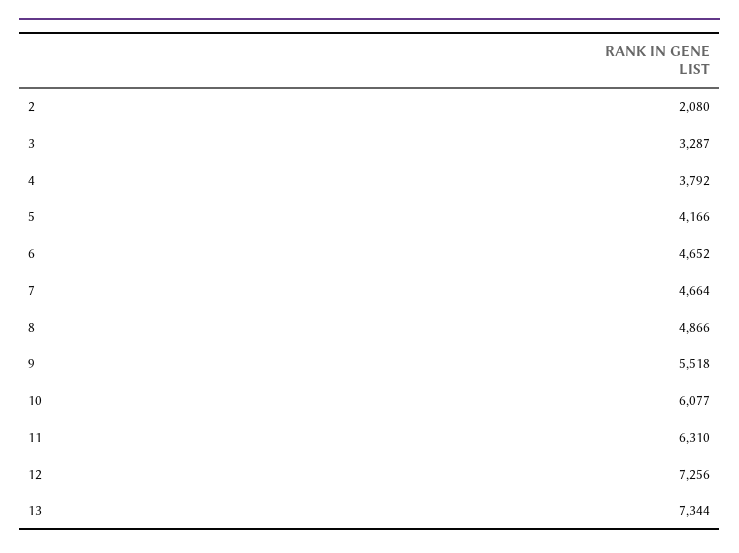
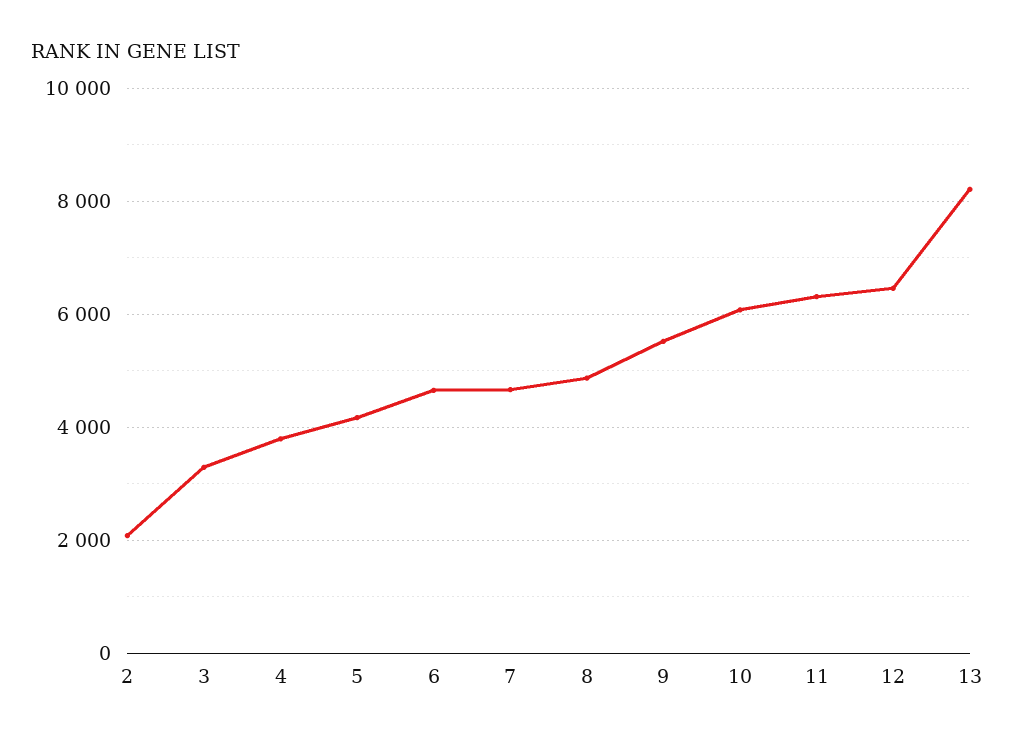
12: 7256 -> 6400
13: 7344 -> 8200

